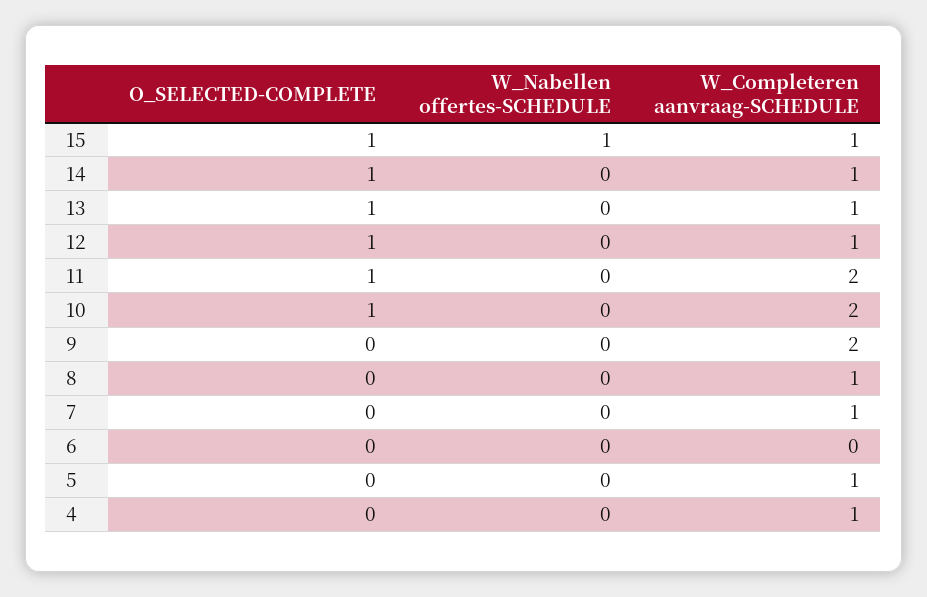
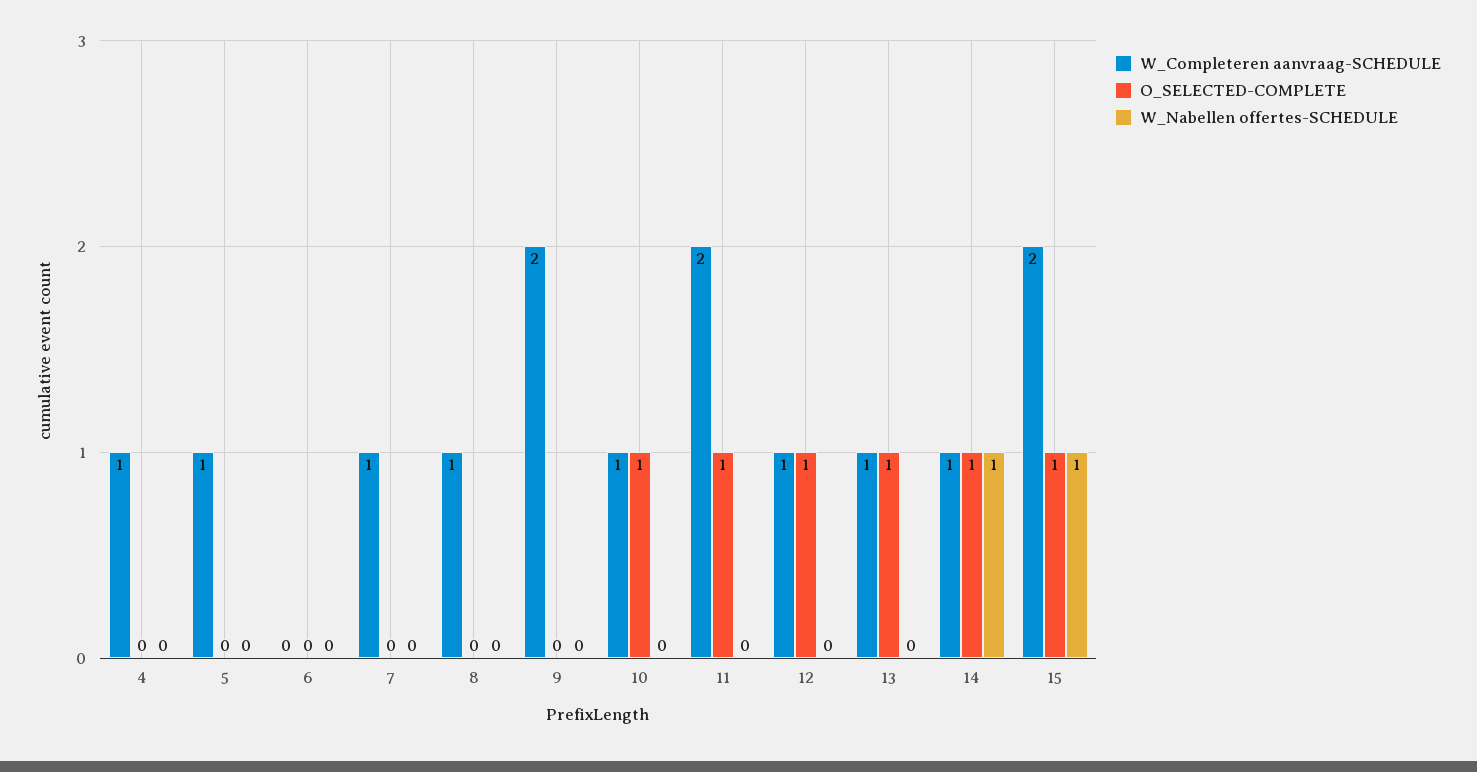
W_Completeren aanvraag-SCHEDULE, 15: 1 -> 2
W_Nabellen offertes-SCHEDULE, 14: 0 -> 1
W_Completeren aanvraag-SCHEDULE, 10: 2 -> 1

